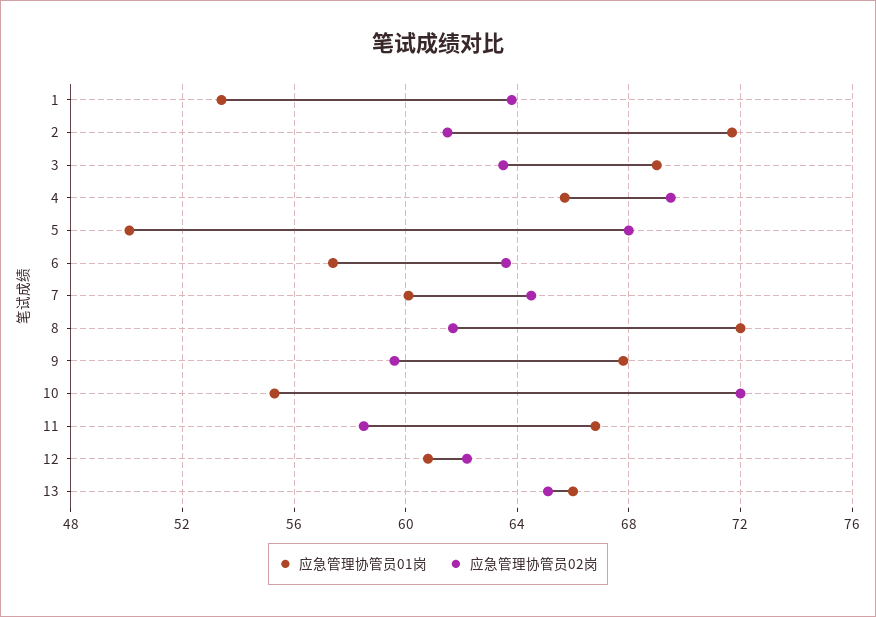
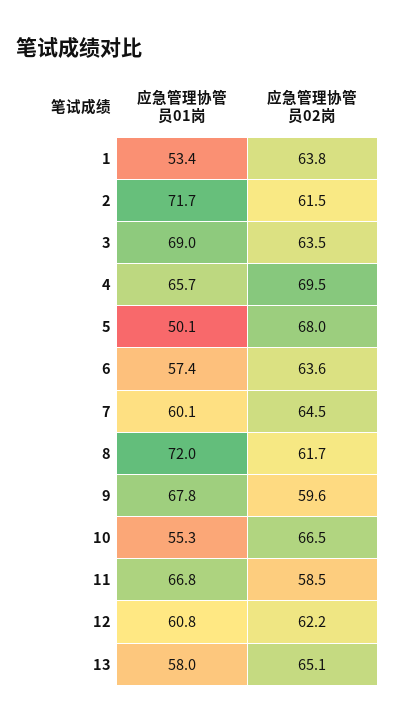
应急管理协管员02岗, 10: 72 -> 66.5
应急管理协管员01岗, 13: 66 -> 58

